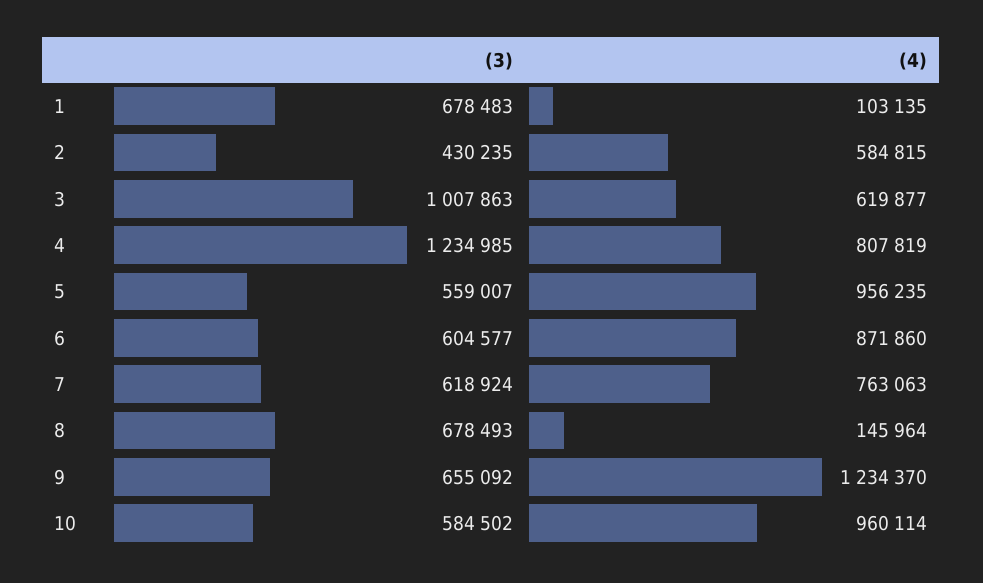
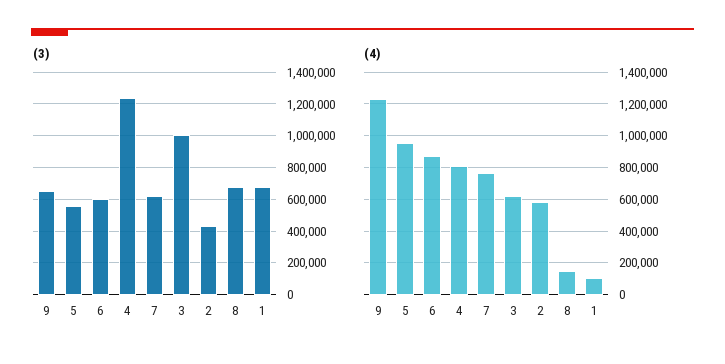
(3), 10: 584502 -> none
(4), 10: 960114 -> none

